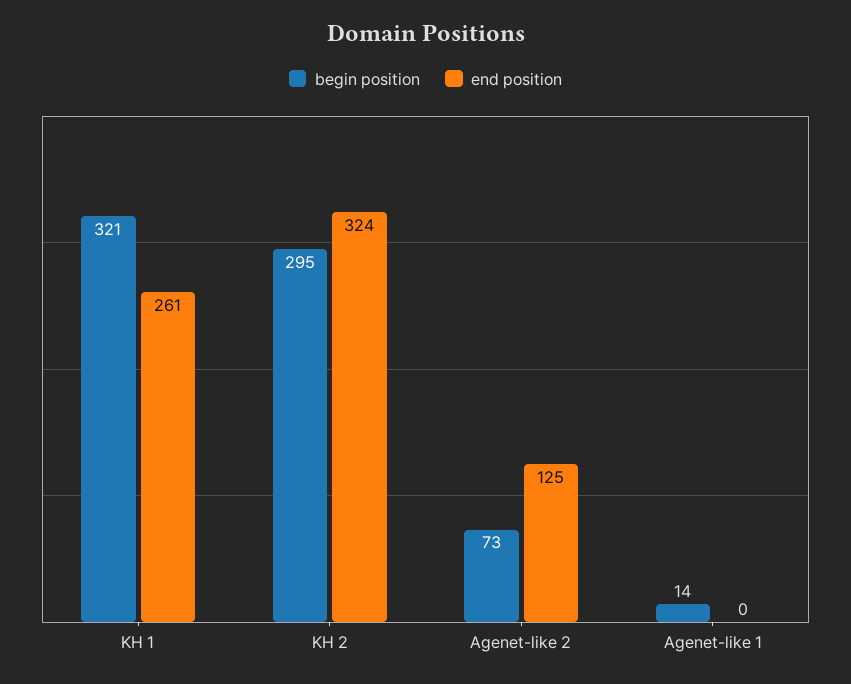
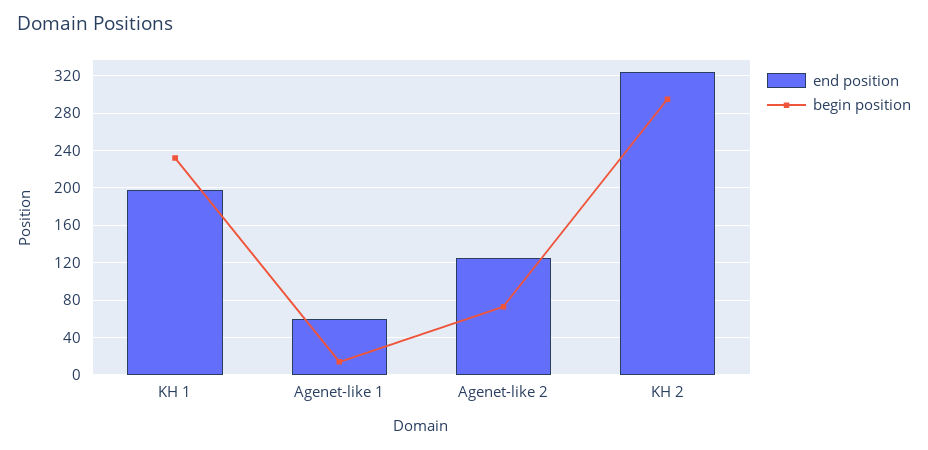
begin position, KH 1: 321 -> 230
end position, KH 1: 261 -> 200
end position, Agenet-like 1: 0 -> 60

